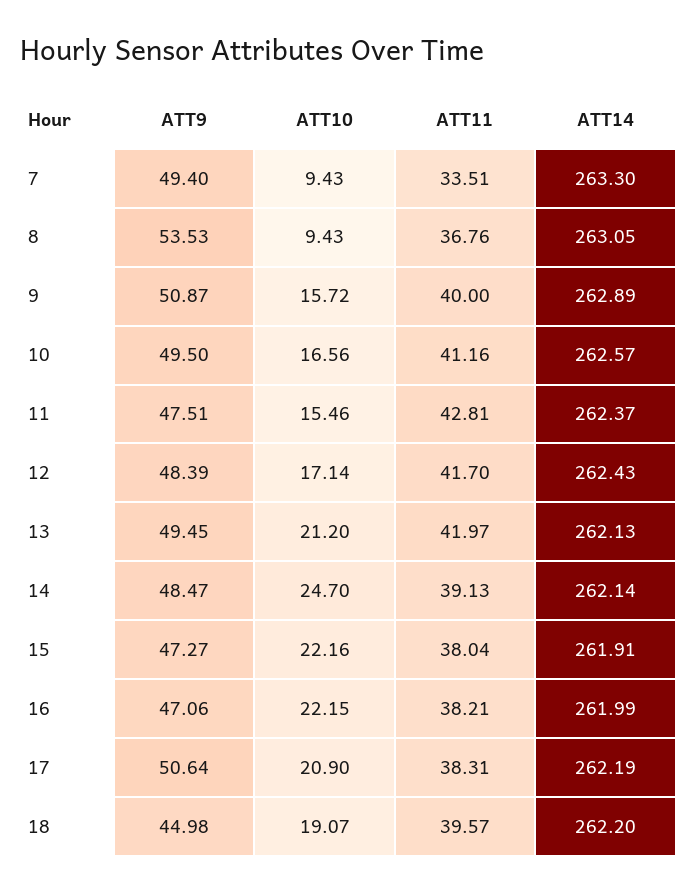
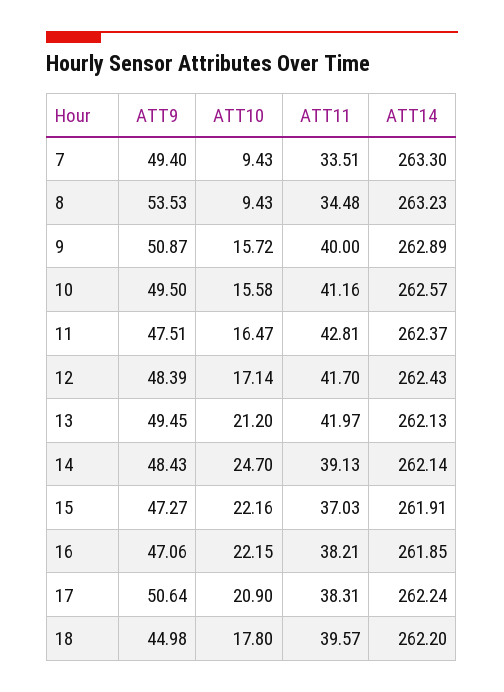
ATT11, 8: 36.76 -> 34.48
ATT14, 8: 263.05 -> 263.23
ATT10, 10: 16.56 -> 15.58
ATT10, 11: 15.46 -> 16.47
ATT9, 14: 48.47 -> 48.43
ATT11, 15: 38.04 -> 37.03
ATT14, 16: 261.99 -> 261.85
ATT14, 17: 262.19 -> 262.24
ATT10, 18: 19.07 -> 17.8

